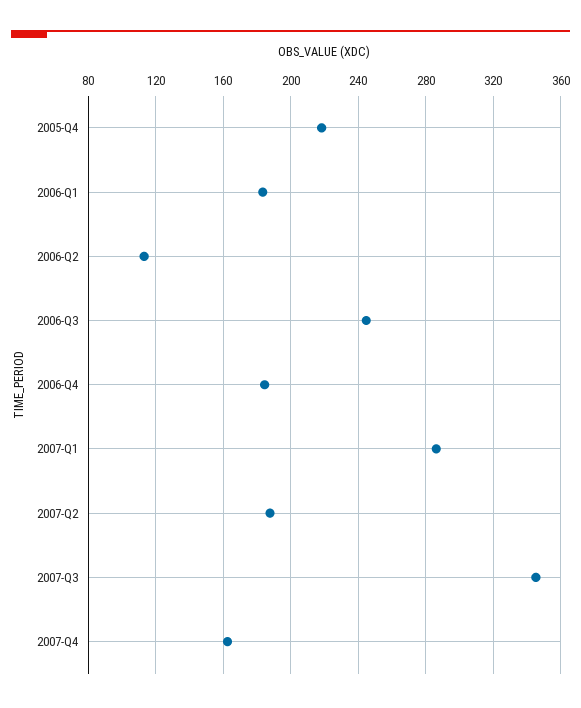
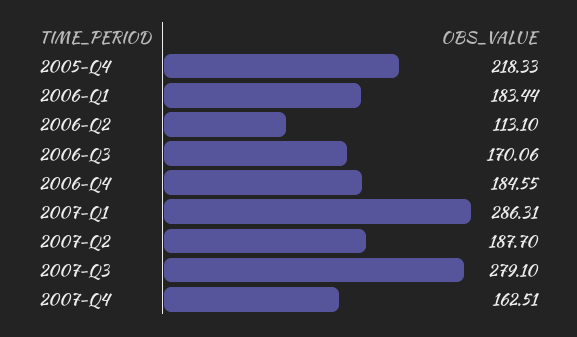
2006-Q3: 245 -> 170.06
2007-Q3: 345 -> 279.1

